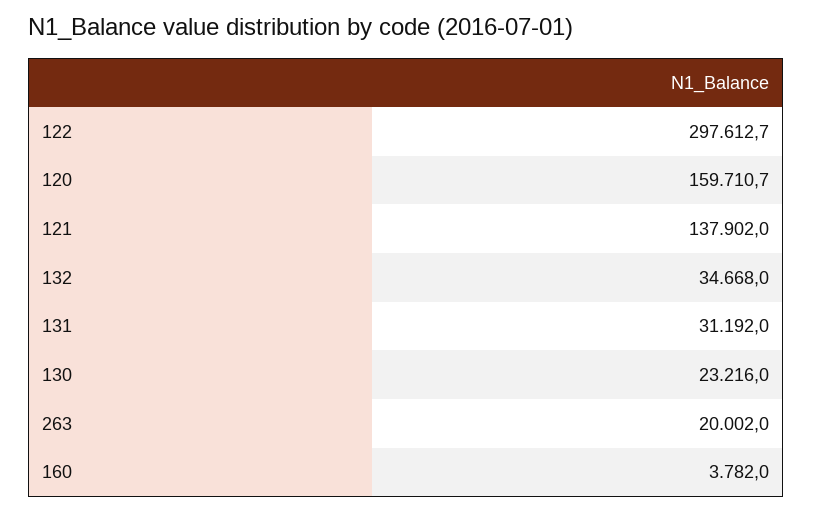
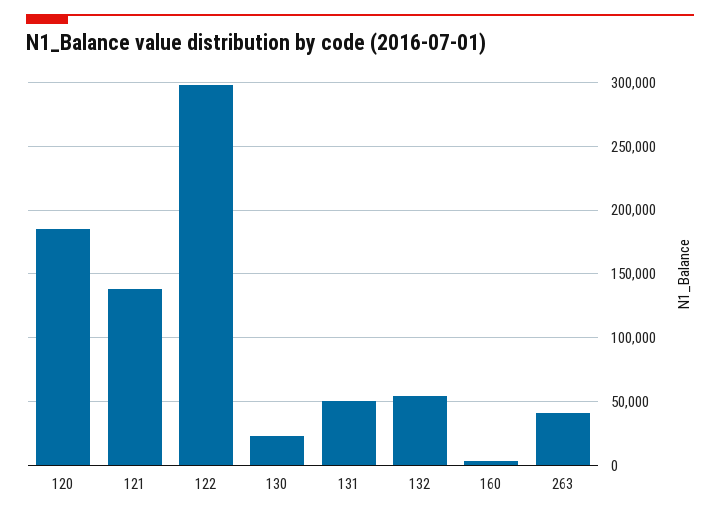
120: 159710.7 -> 185000
132: 34668 -> 55000
131: 31192 -> 50000
263: 20002 -> 40000

